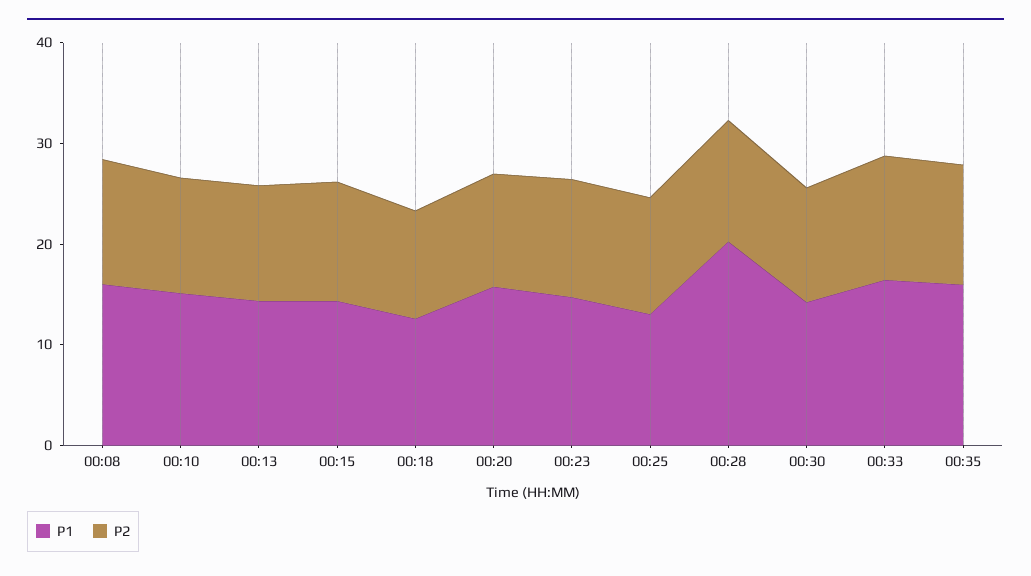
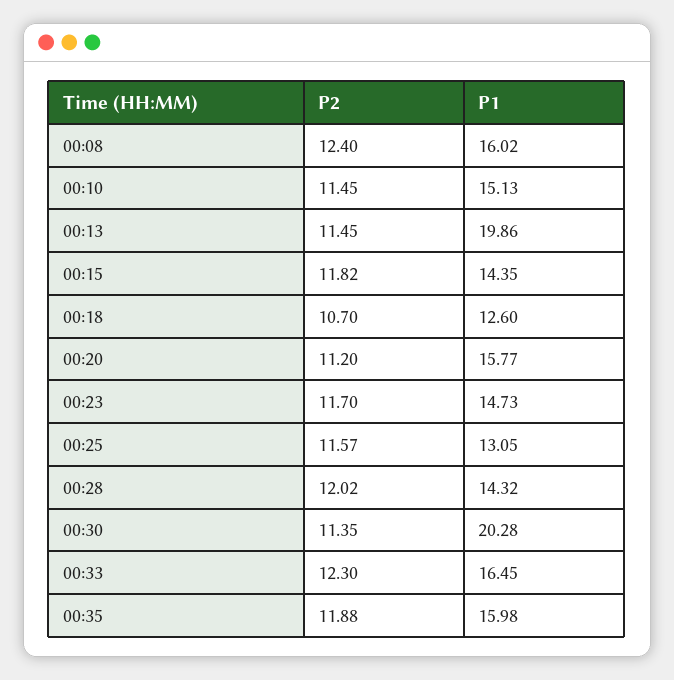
P1, 00:13: 14 -> 19.86
P1, 00:28: 20 -> 14.32
P1, 00:30: 14 -> 20.28

